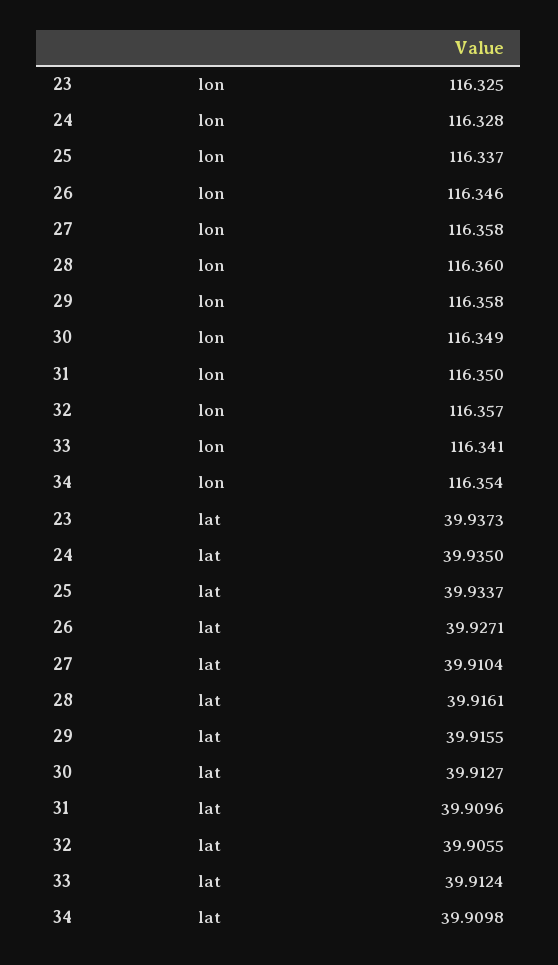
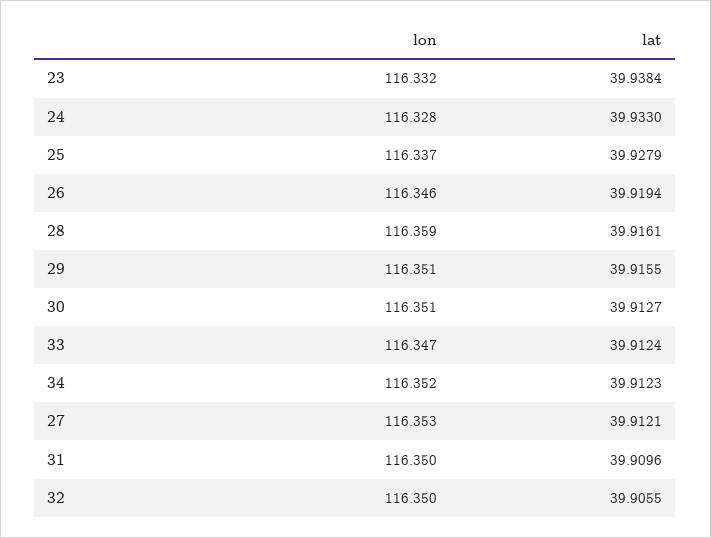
23, lon: 116.325 -> 116.332
27, lon: 116.358 -> 116.353
28, lon: 116.36 -> 116.359
29, lon: 116.358 -> 116.351
30, lon: 116.349 -> 116.351
32, lon: 116.357 -> 116.35
33, lon: 116.341 -> 116.347
34, lon: 116.354 -> 116.352
23, lat: 39.9373 -> 39.9384
24, lat: 39.935 -> 39.933
25, lat: 39.9337 -> 39.9279
26, lat: 39.9271 -> 39.9194
27, lat: 39.9104 -> 39.9121
34, lat: 39.9098 -> 39.9123

